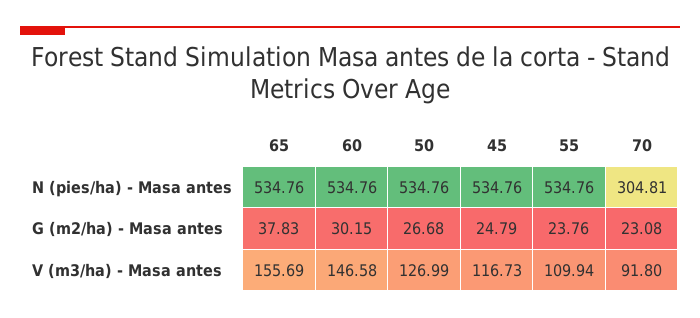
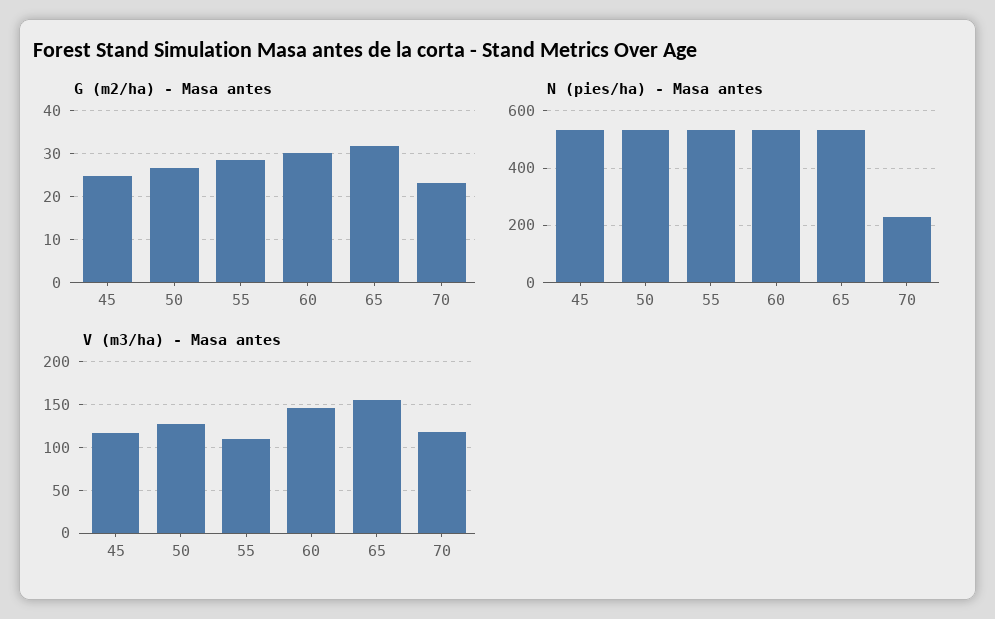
N (pies/ha) - Masa antes, 70: 304.81 -> 225
G (m2/ha) - Masa antes, 65: 37.83 -> 32
G (m2/ha) - Masa antes, 55: 23.76 -> 28
V (m3/ha) - Masa antes, 70: 91.8 -> 120

